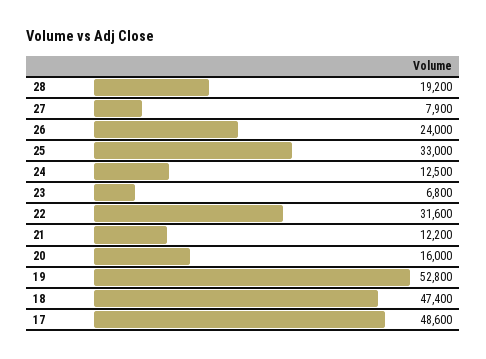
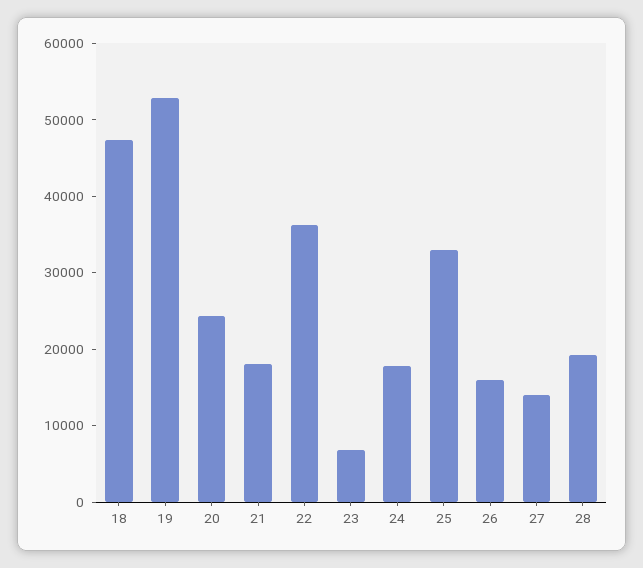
27: 7900 -> 14000
26: 24000 -> 16000
24: 12500 -> 18000
22: 31600 -> 36000
21: 12200 -> 18000
20: 16000 -> 24000
17: 48600 -> none

